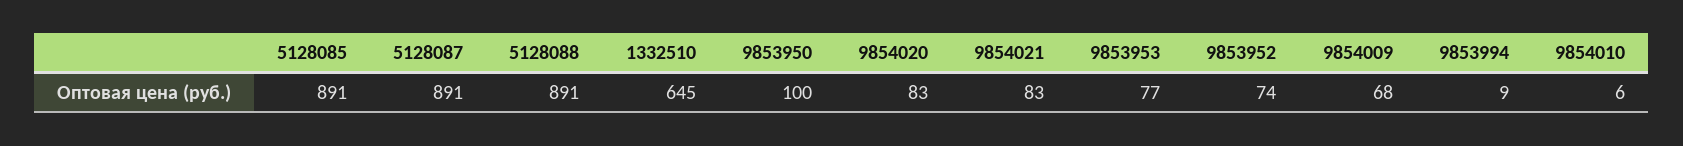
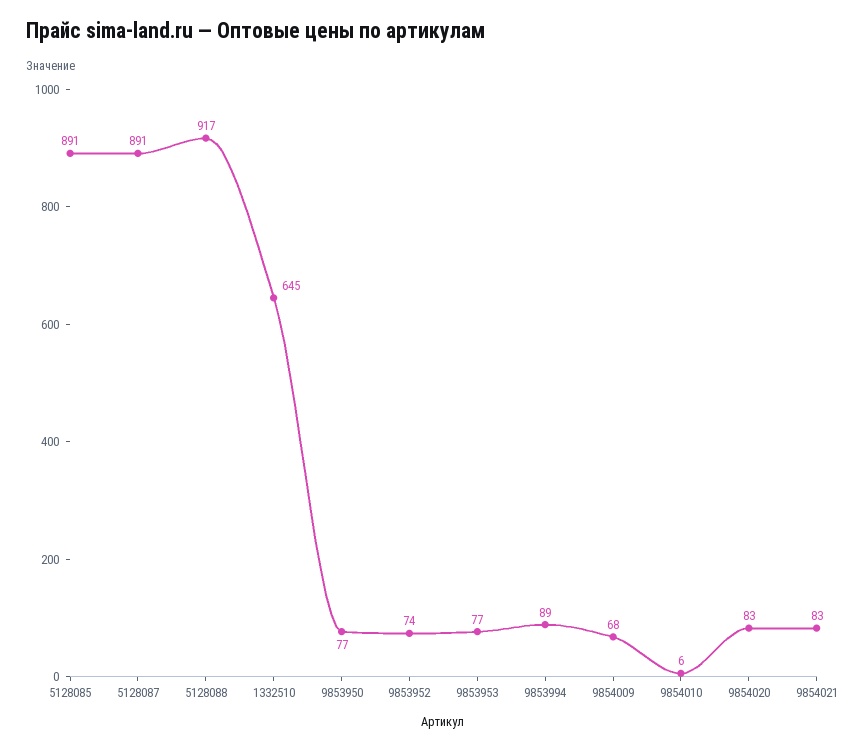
5128088: 891 -> 917
9853950: 100 -> 77
9853994: 9 -> 89

